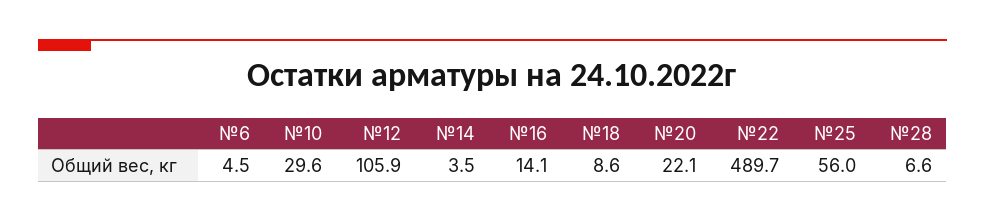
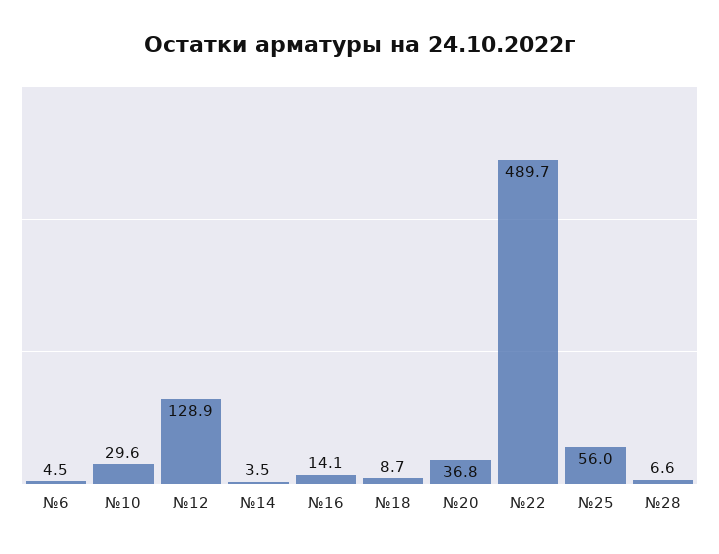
№12: 105.9 -> 128.9
№18: 8.6 -> 8.7
№20: 22.1 -> 36.8

